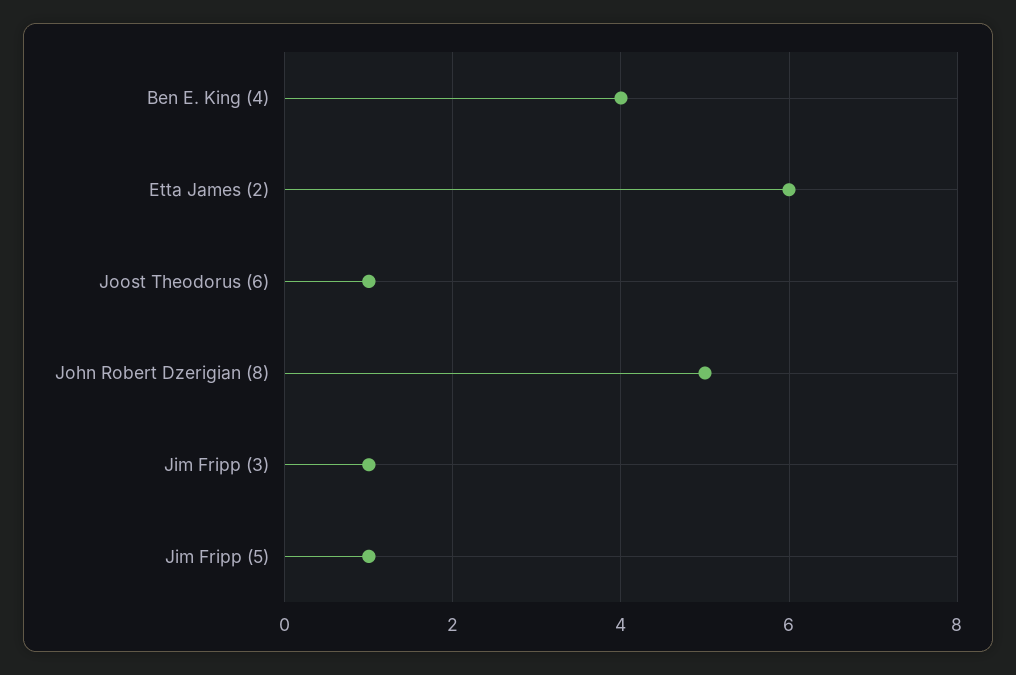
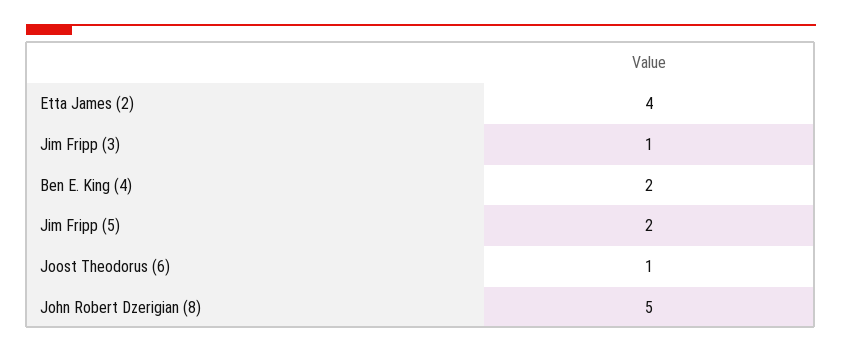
Ben E. King (4): 4 -> 2
Etta James (2): 6 -> 4
Jim Fripp (5): 1 -> 2

